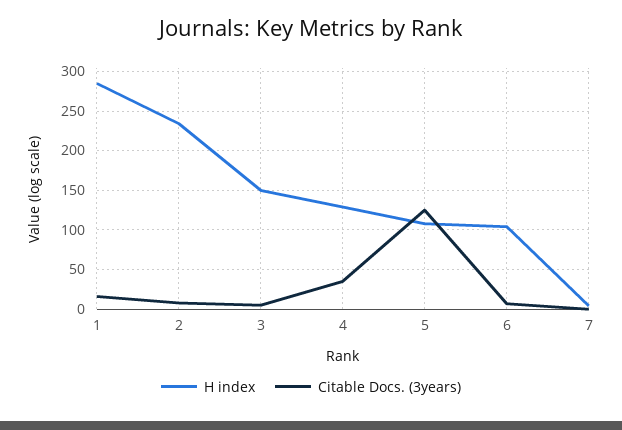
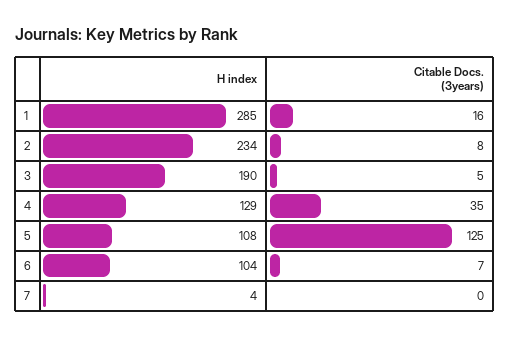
H index, 3: 150 -> 190

